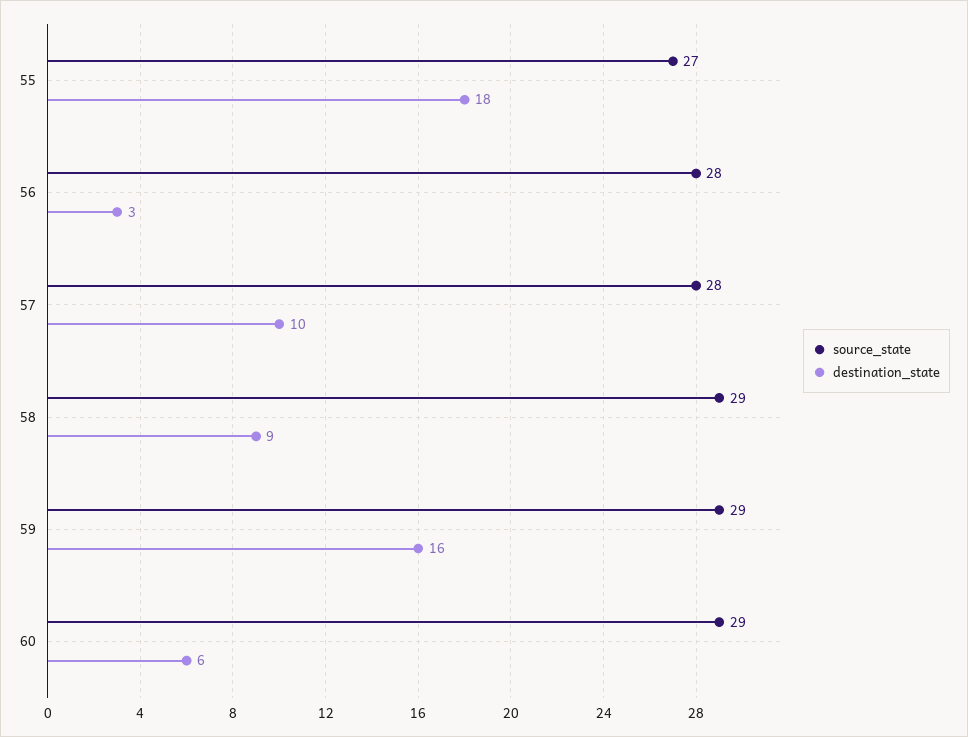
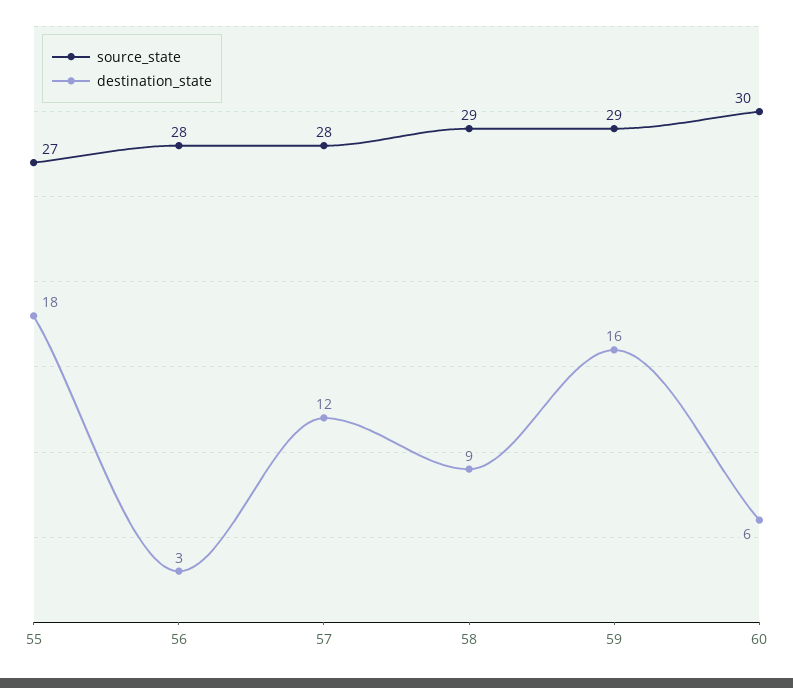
destination_state, 57: 10 -> 12
source_state, 60: 29 -> 30

